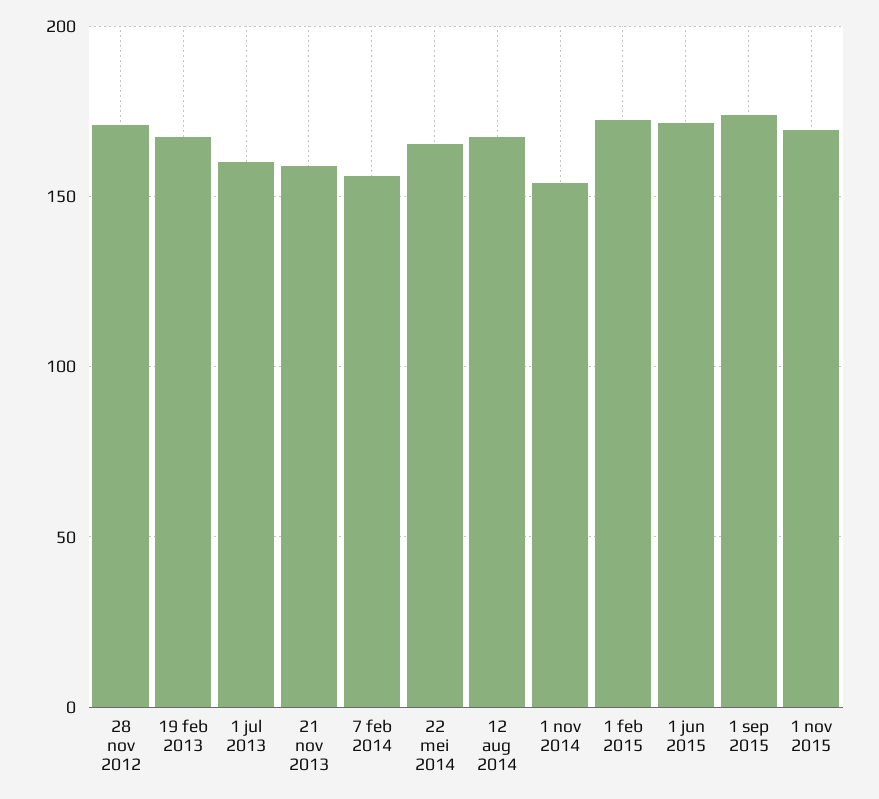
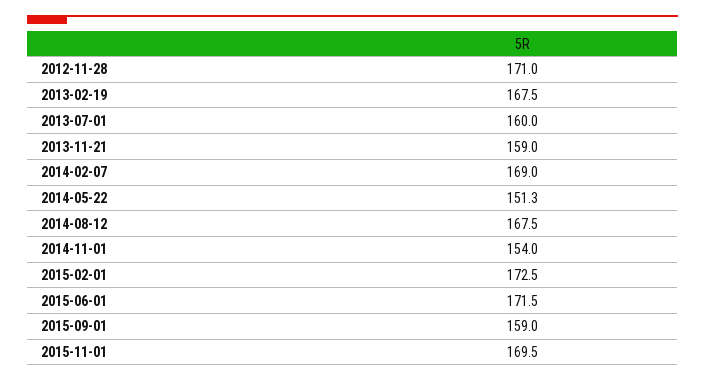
7 feb 2014: 155 -> 169
22 mei 2014: 165 -> 151.3
1 sep 2015: 175 -> 159

